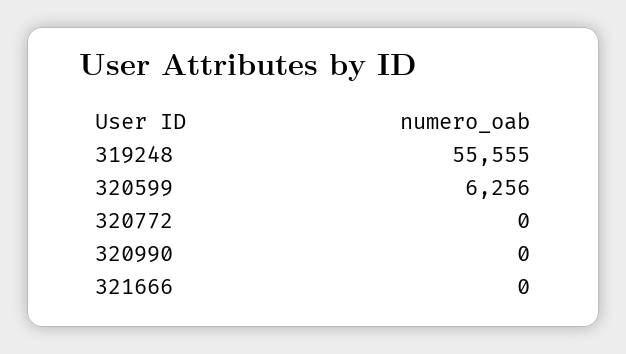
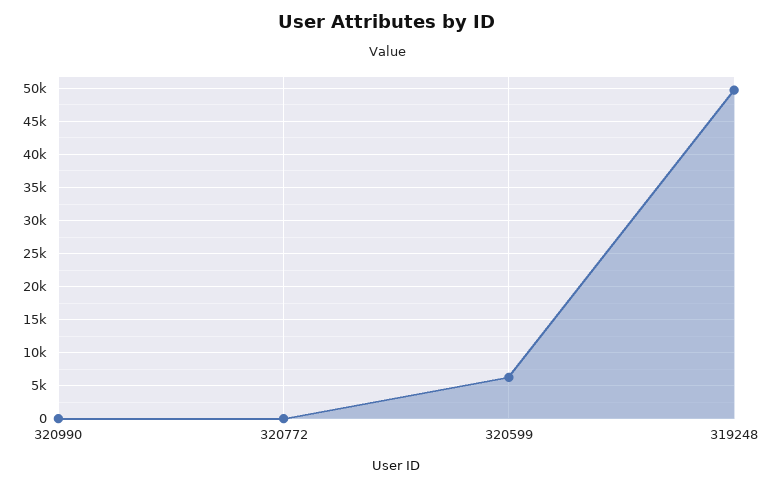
319248: 55555 -> 50000
321666: 0 -> none

